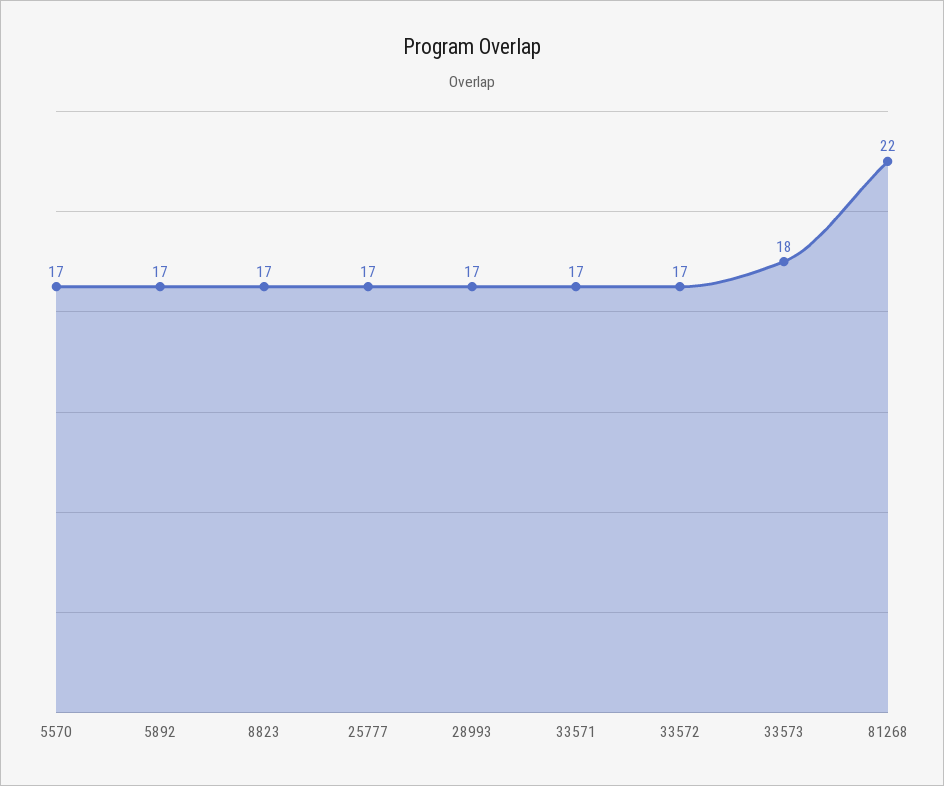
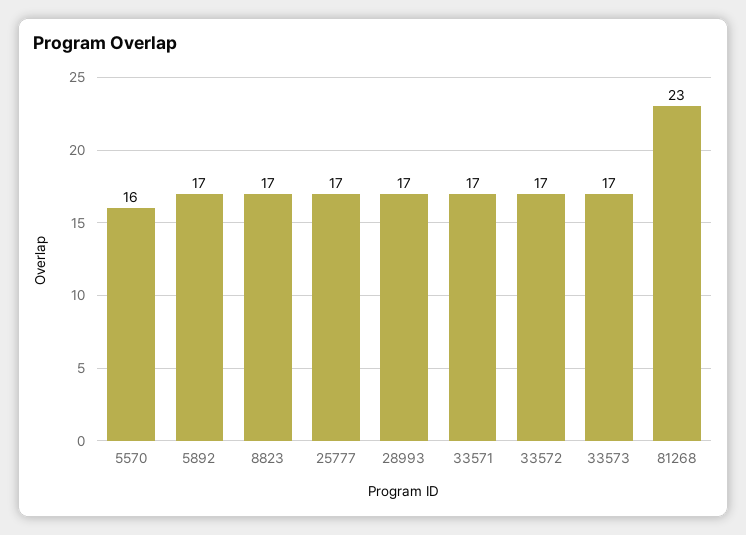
5570: 17 -> 16
33573: 18 -> 17
81268: 22 -> 23

